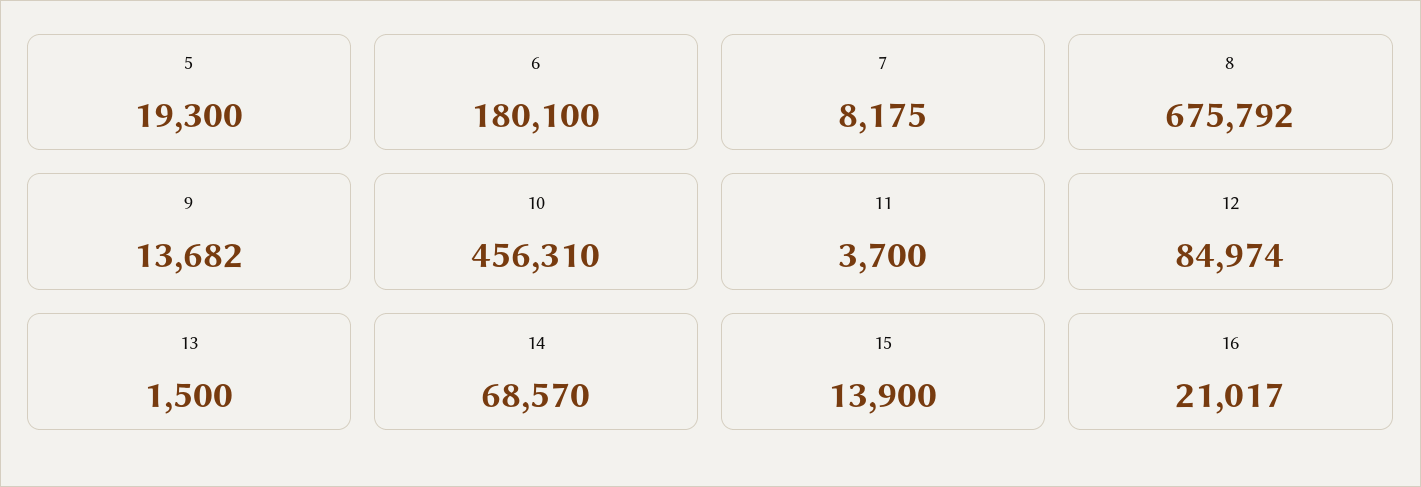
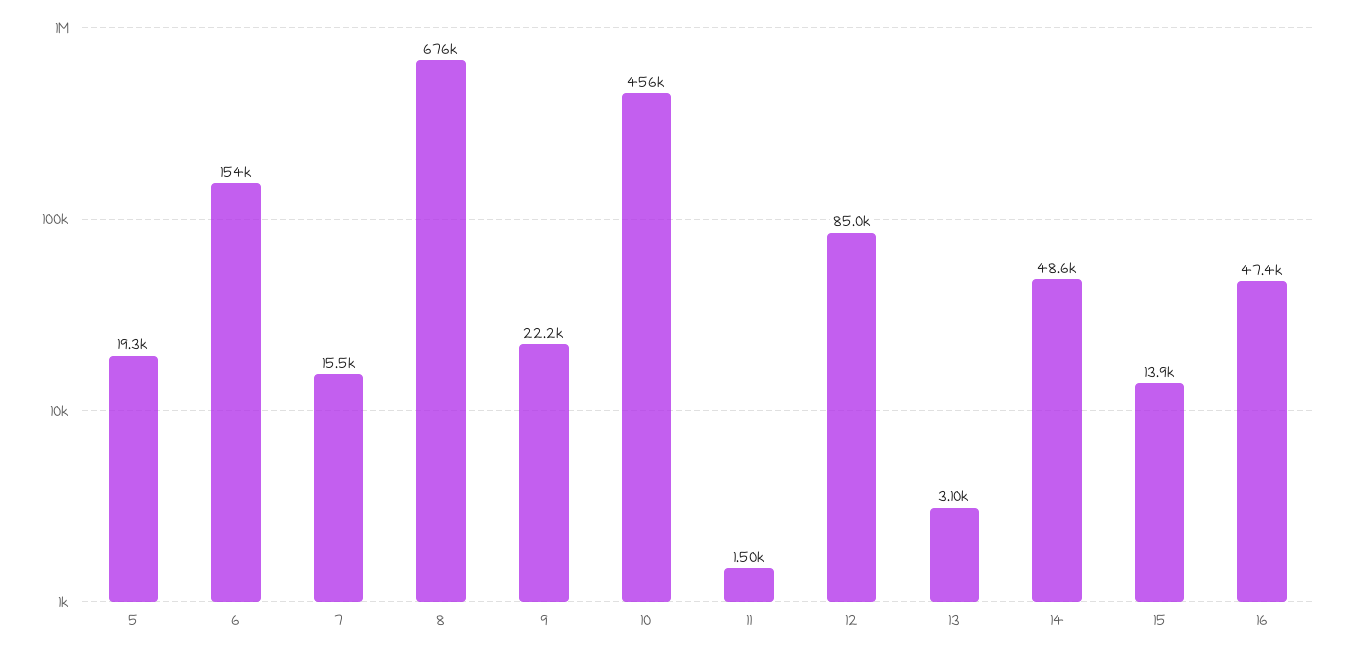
6: 180100 -> 154000
7: 8175 -> 15500
9: 13682 -> 22200
11: 3700 -> 1500
13: 1500 -> 3100
14: 68570 -> 48600
16: 21017 -> 47400

